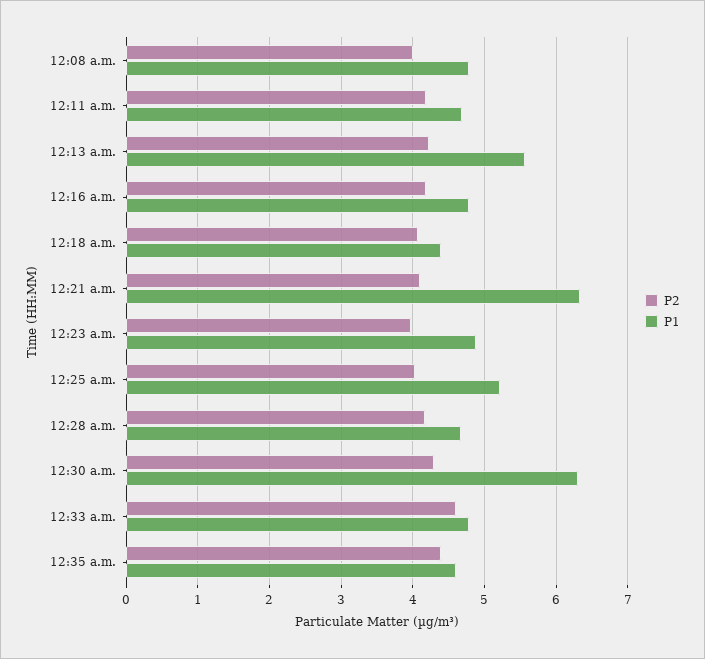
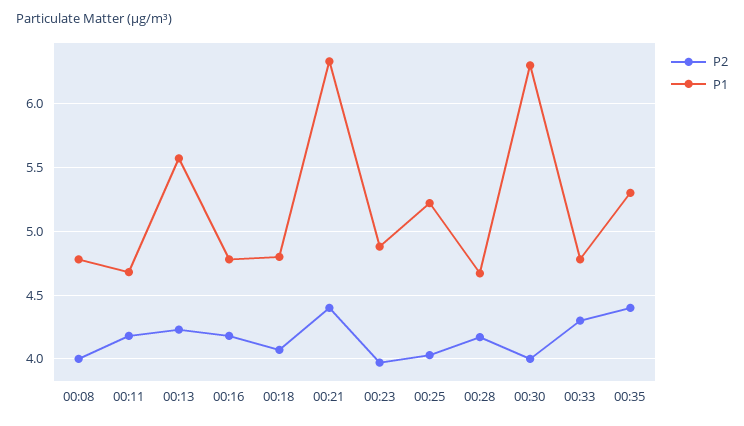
P1, 12:18 a.m.: 4.4 -> 4.8
P2, 12:21 a.m.: 4.1 -> 4.4
P2, 12:30 a.m.: 4.3 -> 4
P2, 12:33 a.m.: 4.6 -> 4.3
P1, 12:35 a.m.: 4.6 -> 5.3

